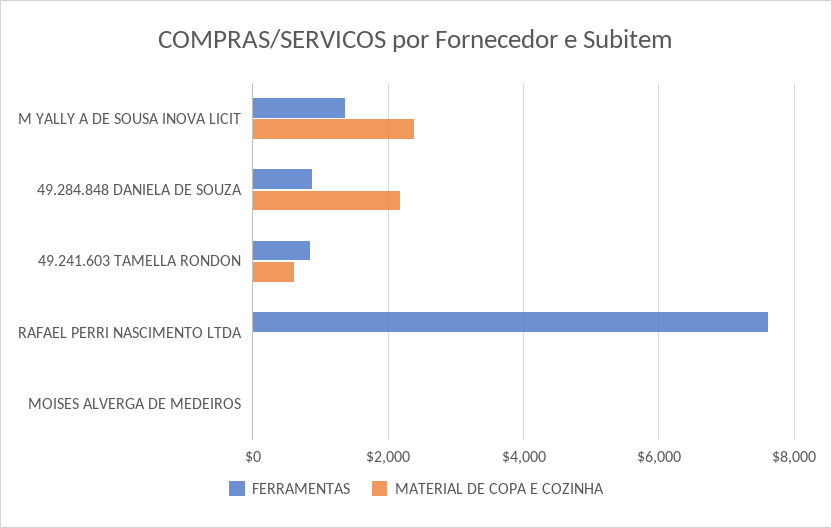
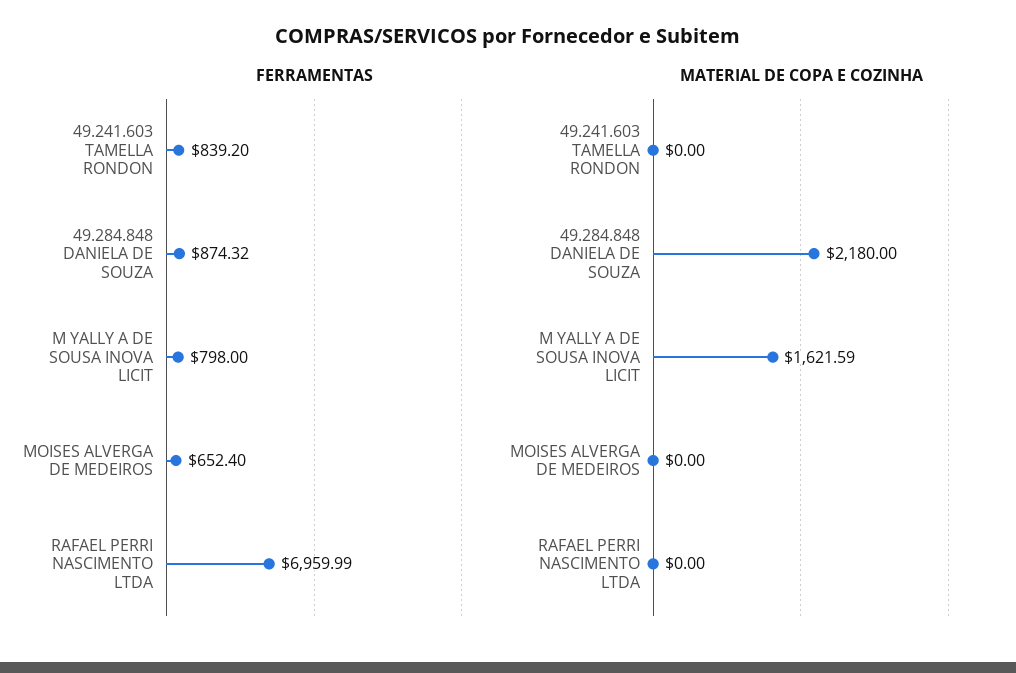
FERRAMENTAS, M YALLY A DE SOUSA INOVA LICIT: 1400 -> 798
MATERIAL DE COPA E COZINHA, M YALLY A DE SOUSA INOVA LICIT: 2400 -> 1621.59
MATERIAL DE COPA E COZINHA, 49.241.603 TAMELLA RONDON: 600 -> 0
FERRAMENTAS, RAFAEL PERRI NASCIMENTO LTDA: 7600 -> 6959.99
FERRAMENTAS, MOISES ALVERGA DE MEDEIROS: 0 -> 652.4

